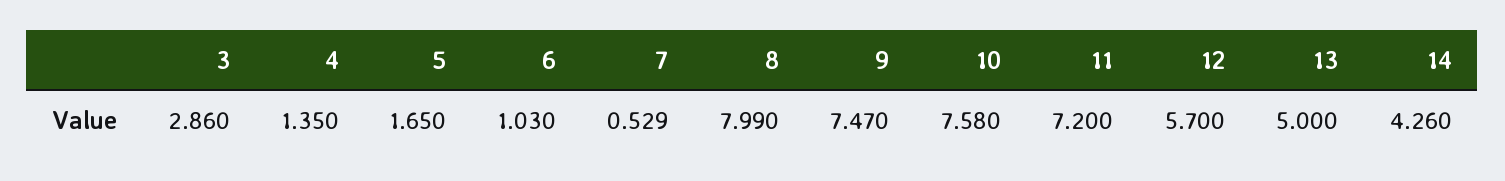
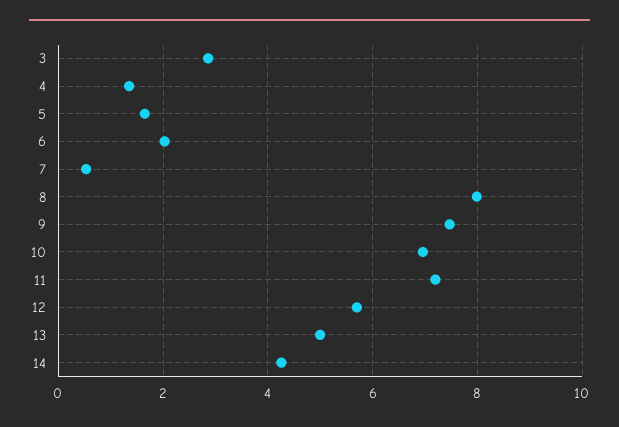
6: 1.03 -> 2
10: 7.58 -> 7

